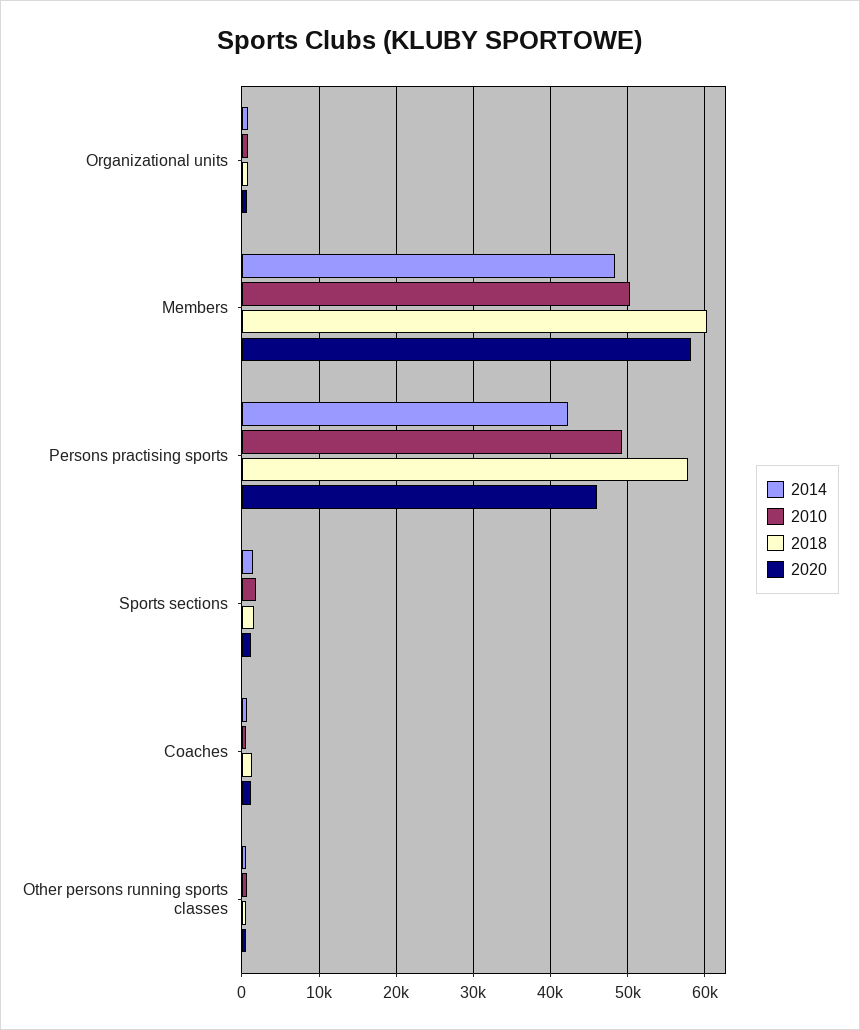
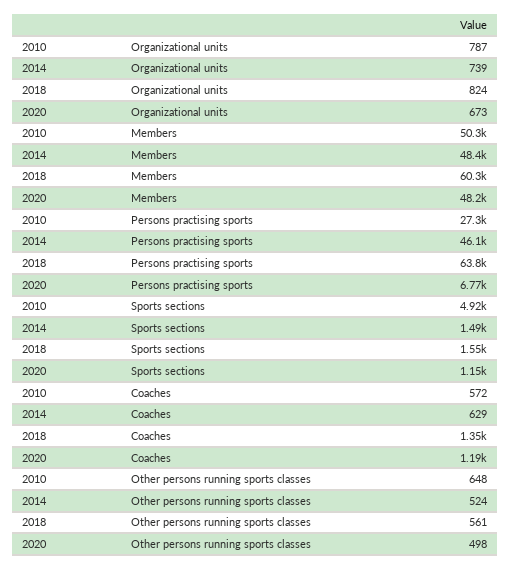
2020, Members: 58000 -> 48200
2014, Persons practising sports: 42000 -> 46100
2010, Persons practising sports: 49000 -> 27300
2018, Persons practising sports: 58000 -> 63800
2020, Persons practising sports: 46000 -> 6770
2010, Sports sections: 2000 -> 4920

